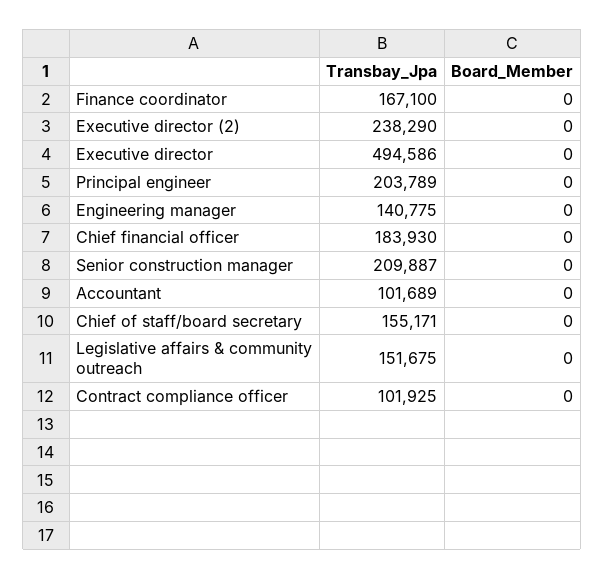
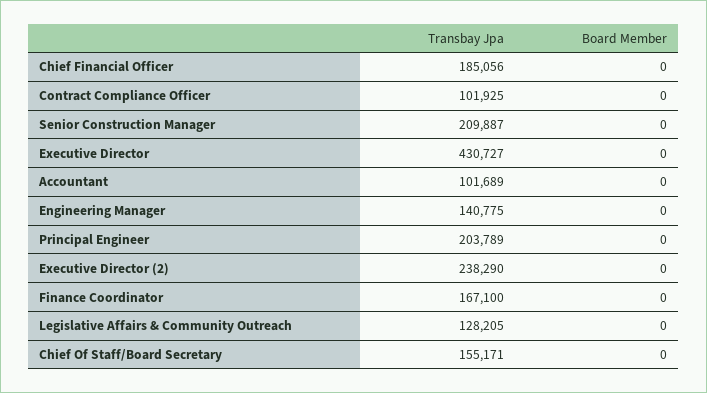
Transbay_Jpa, Executive director: 494586 -> 430727
Transbay_Jpa, Chief financial officer: 183930 -> 185056
Transbay_Jpa, Legislative affairs & community outreach: 151675 -> 128205

